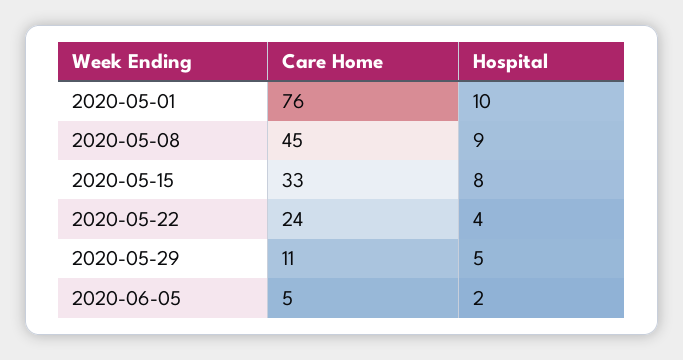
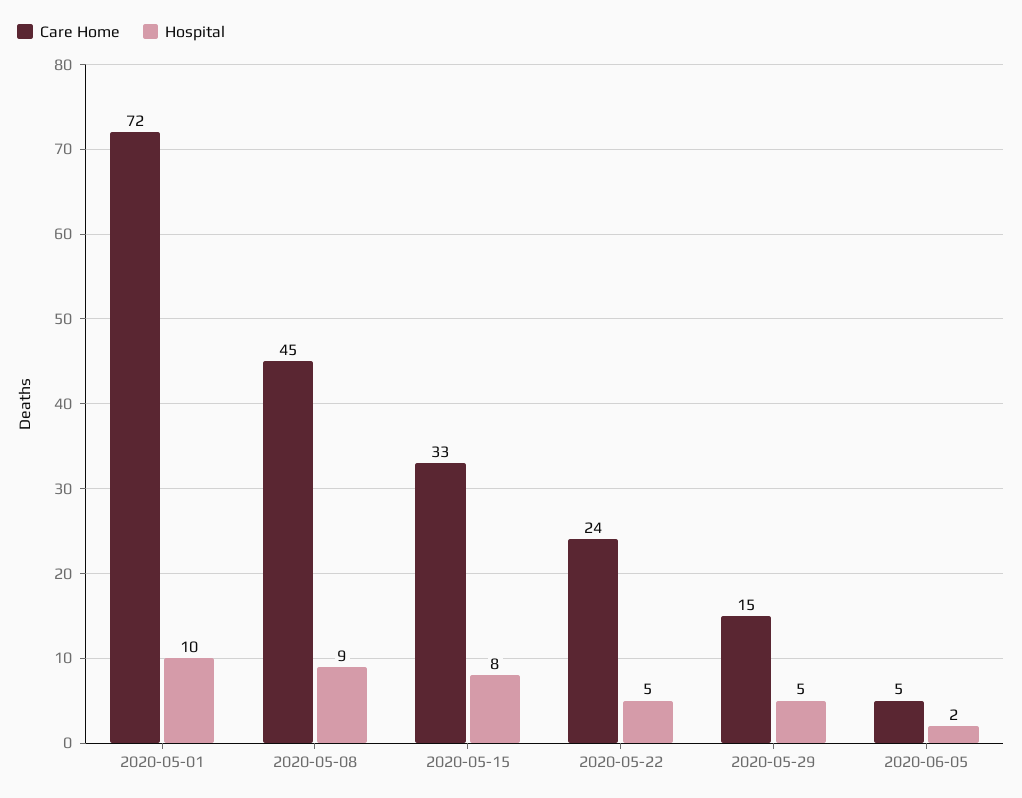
Care Home, 2020-05-01: 76 -> 72
Hospital, 2020-05-22: 4 -> 5
Care Home, 2020-05-29: 11 -> 15

